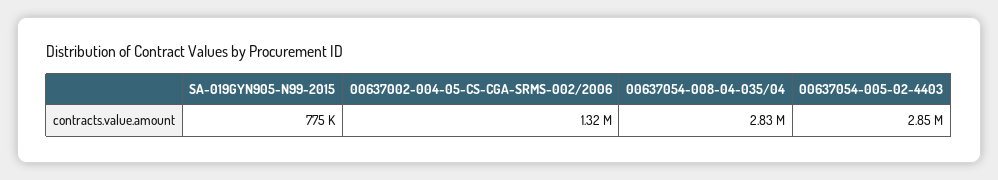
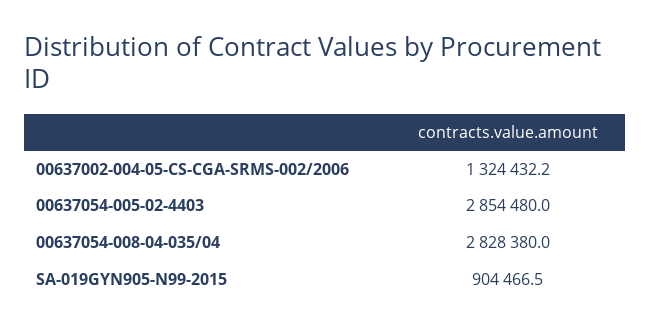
SA-019GYN905-N99-2015: 775000 -> 904466.5

